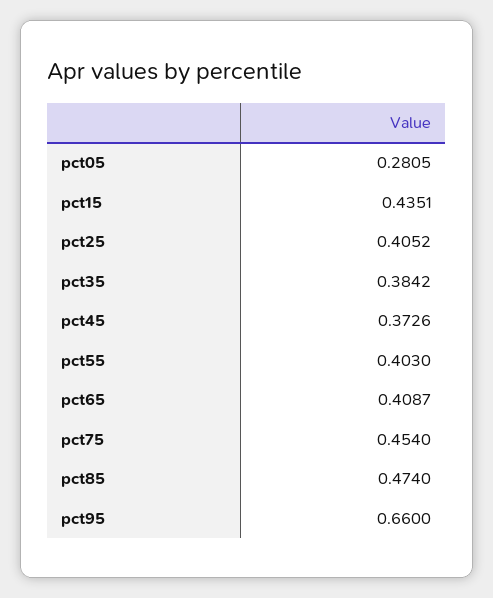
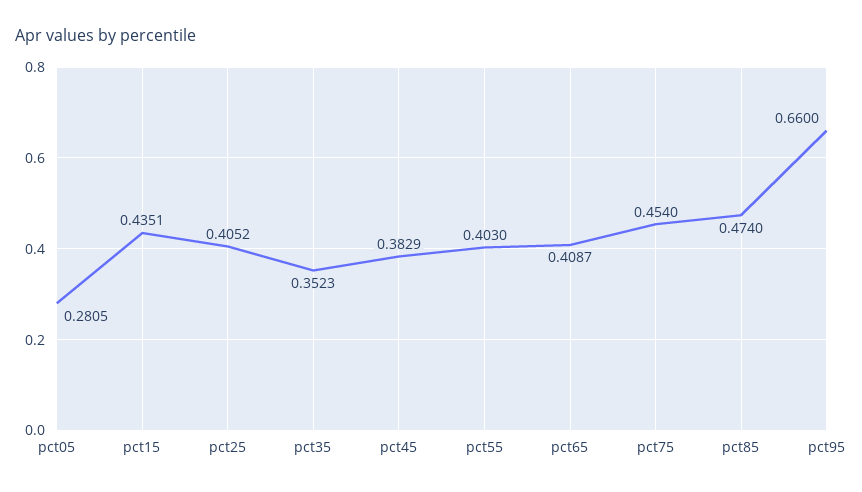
pct35: 0.3842 -> 0.3523
pct45: 0.3726 -> 0.3829

